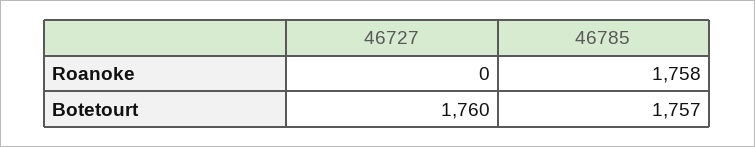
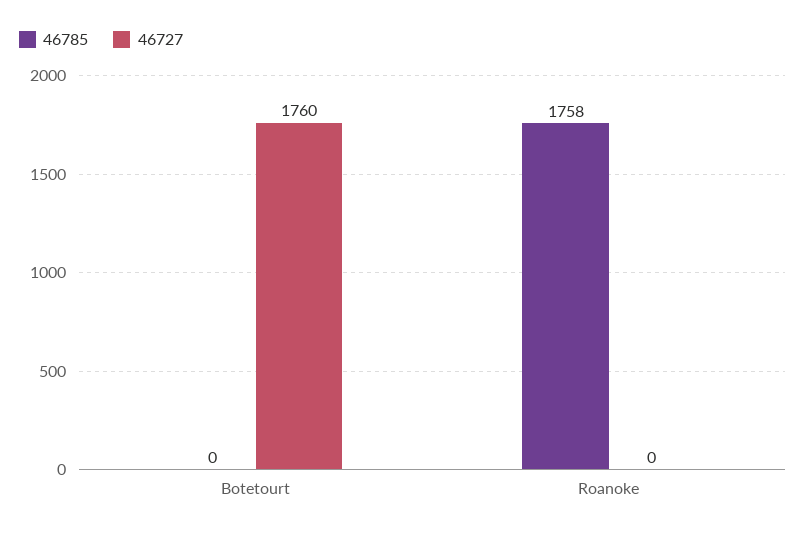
46785, Botetourt: 1757 -> 0

